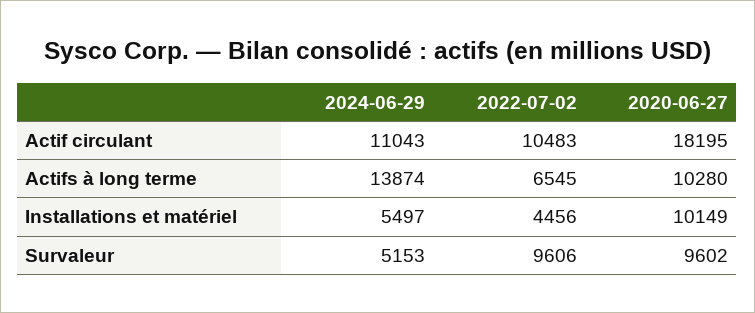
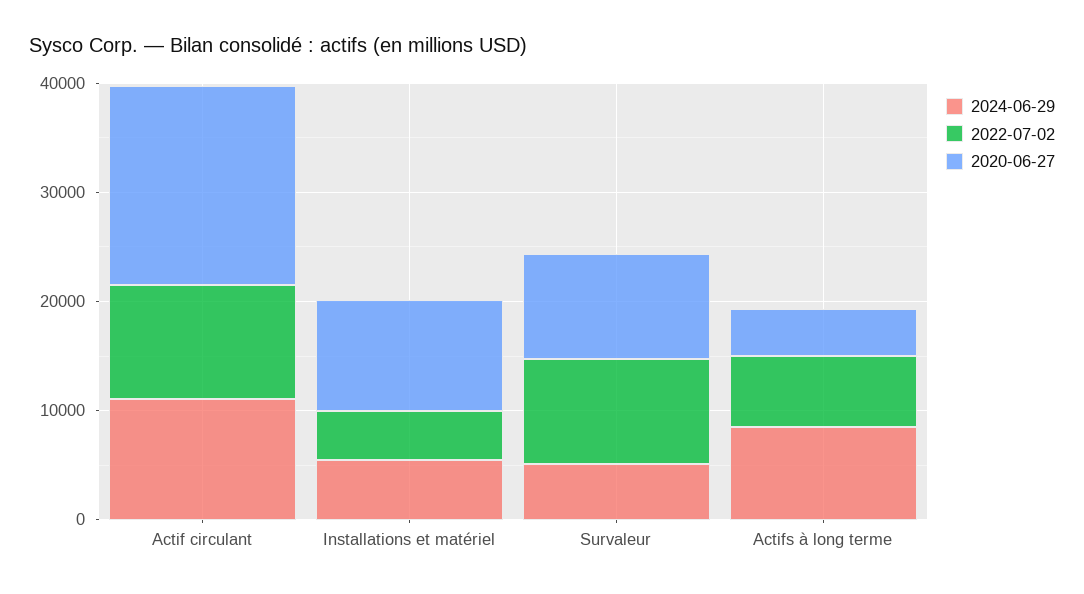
2024-06-29, Actifs à long terme: 13874 -> 8000
2020-06-27, Actifs à long terme: 10280 -> 4000

